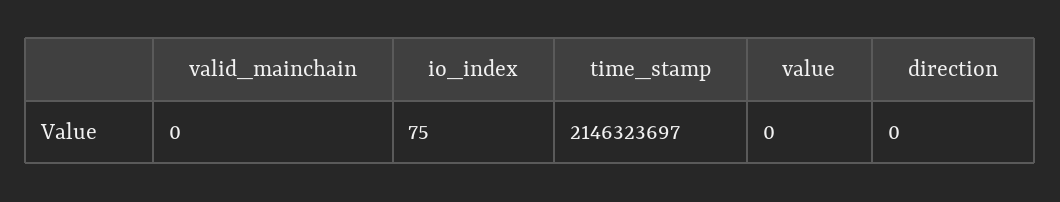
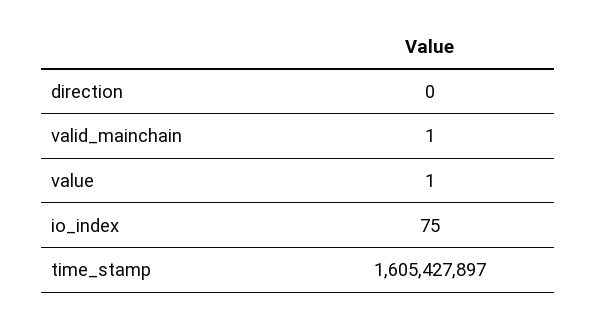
valid_mainchain: 0 -> 1
time_stamp: 2146323697 -> 1605427897
value: 0 -> 1

